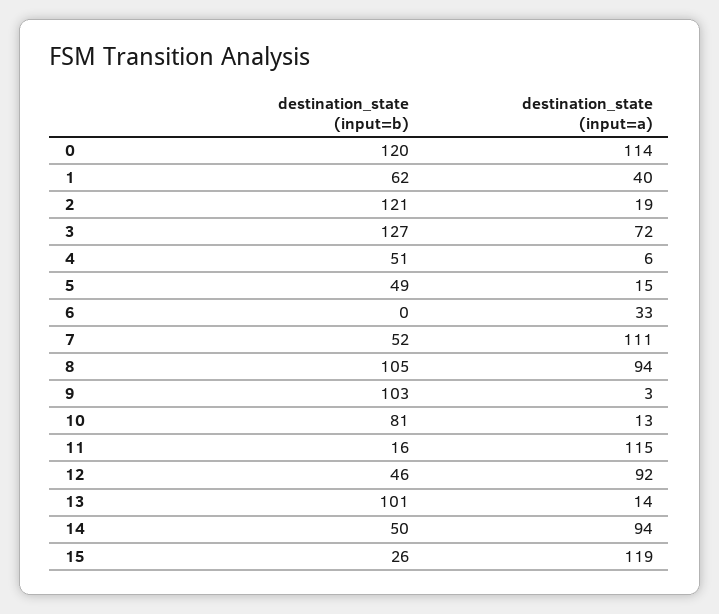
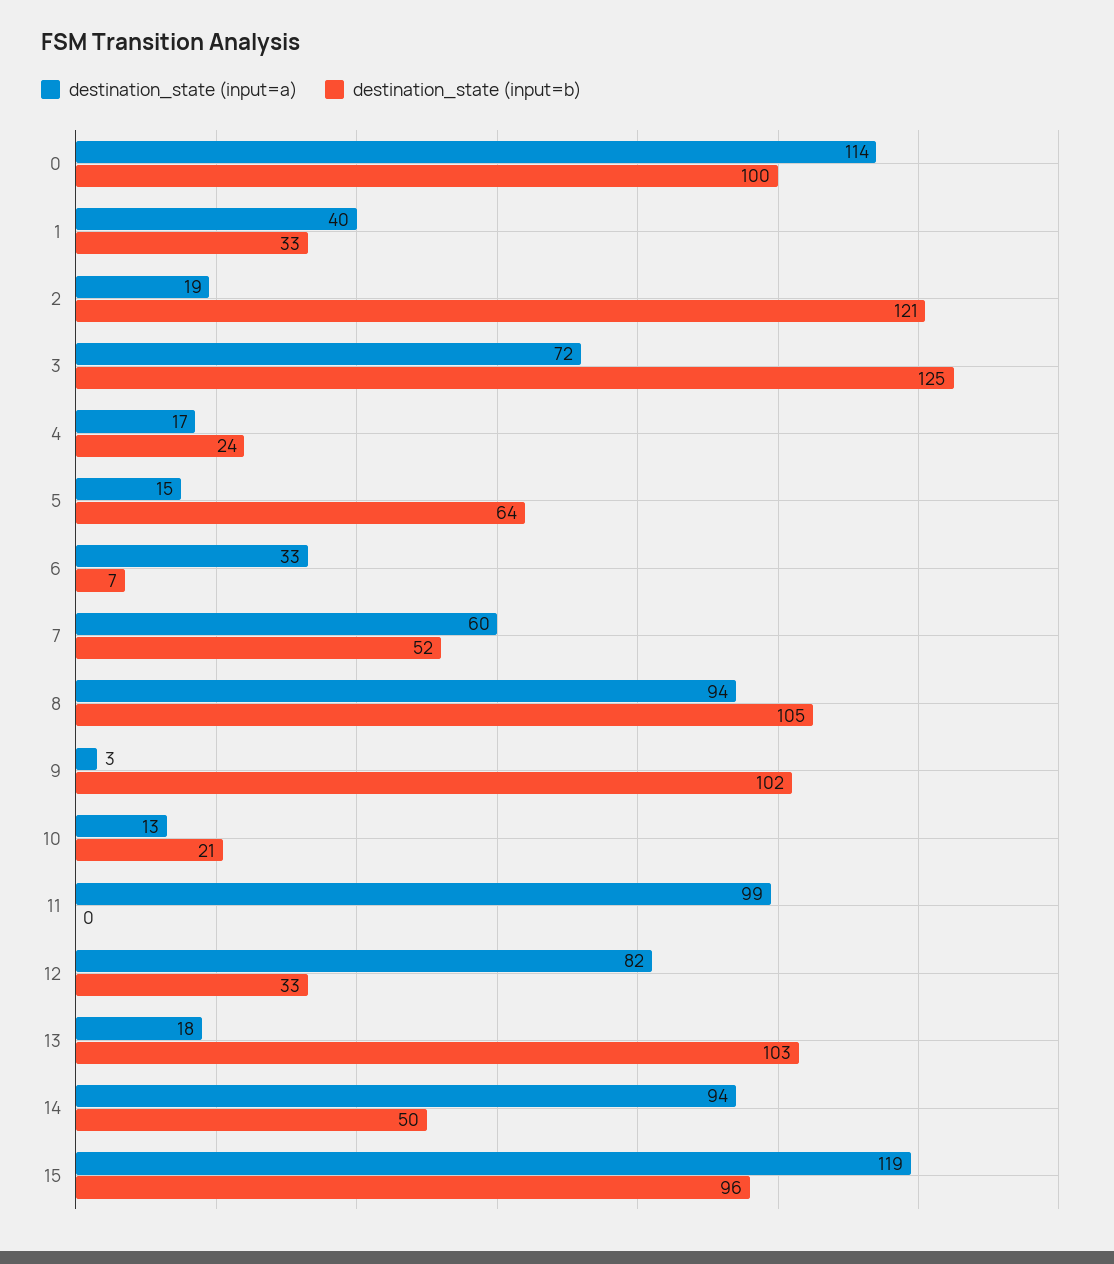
destination_state (input=b), 0: 120 -> 100
destination_state (input=b), 1: 62 -> 33
destination_state (input=b), 3: 127 -> 125
destination_state (input=b), 4: 51 -> 24
destination_state (input=a), 4: 6 -> 17
destination_state (input=b), 5: 49 -> 64
destination_state (input=b), 6: 0 -> 7
destination_state (input=a), 7: 111 -> 60
destination_state (input=b), 9: 103 -> 102
destination_state (input=b), 10: 81 -> 21
destination_state (input=b), 11: 16 -> 0
destination_state (input=a), 11: 115 -> 99
destination_state (input=b), 12: 46 -> 33
destination_state (input=a), 12: 92 -> 82
destination_state (input=b), 13: 101 -> 103
destination_state (input=a), 13: 14 -> 18
destination_state (input=b), 15: 26 -> 96

